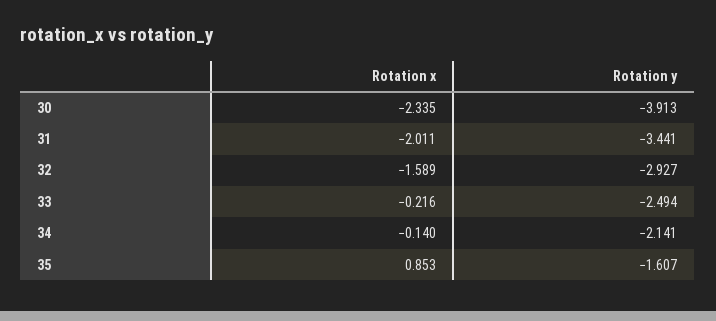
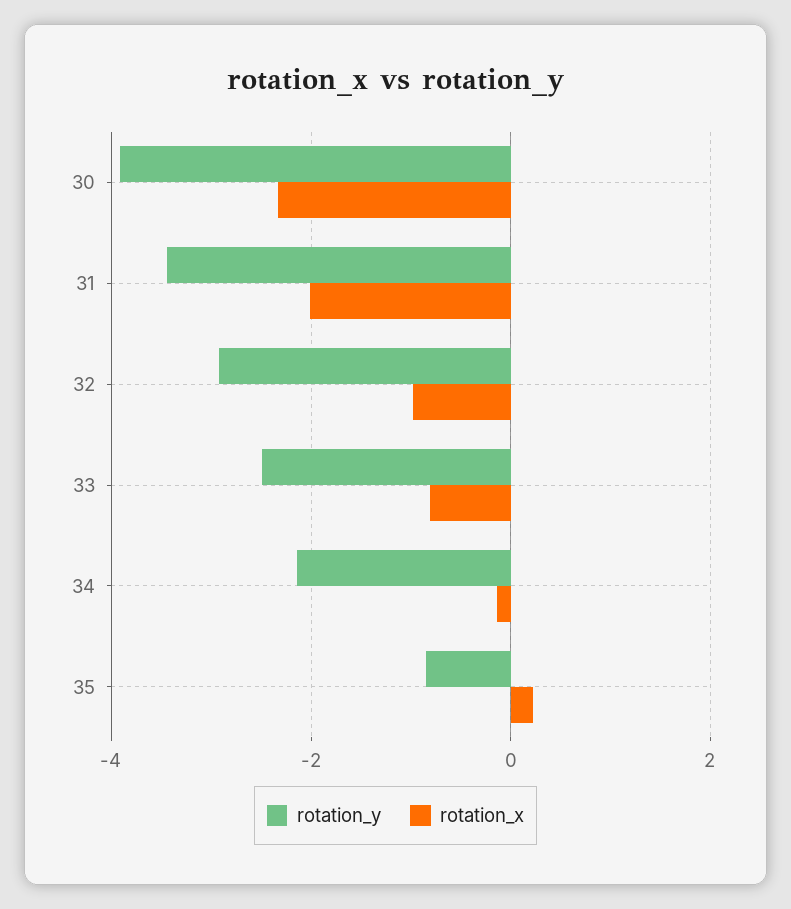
Rotation x, 32: -1.589 -> -1
Rotation x, 33: -0.216 -> -0.8
Rotation x, 35: 0.853 -> 0.2
Rotation y, 35: -1.607 -> -0.8

